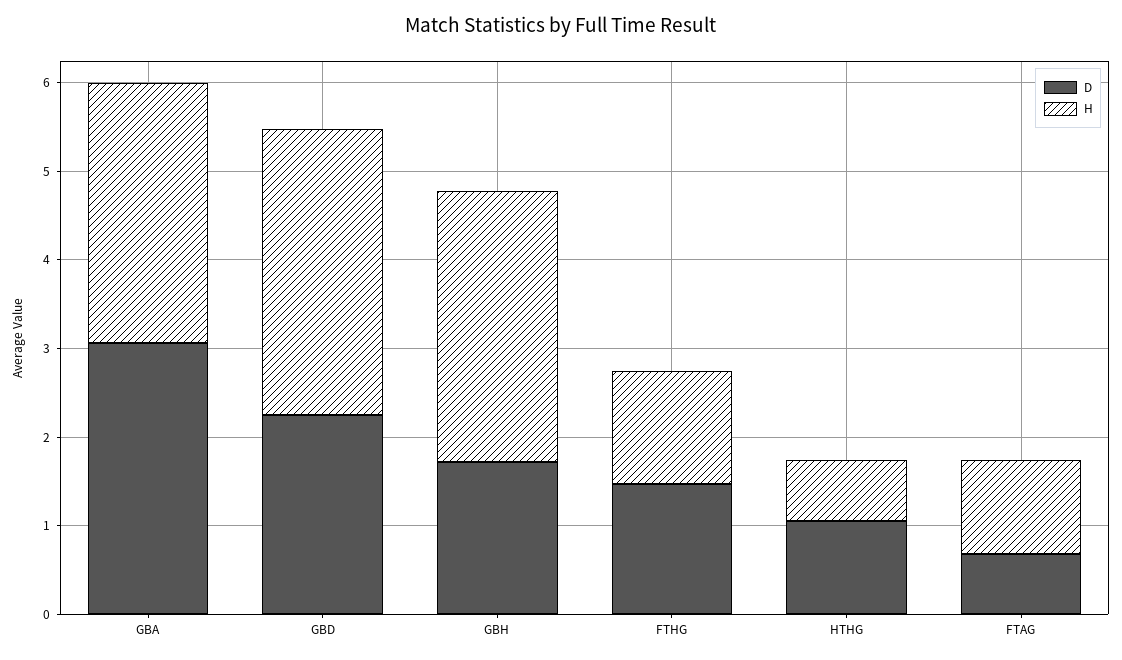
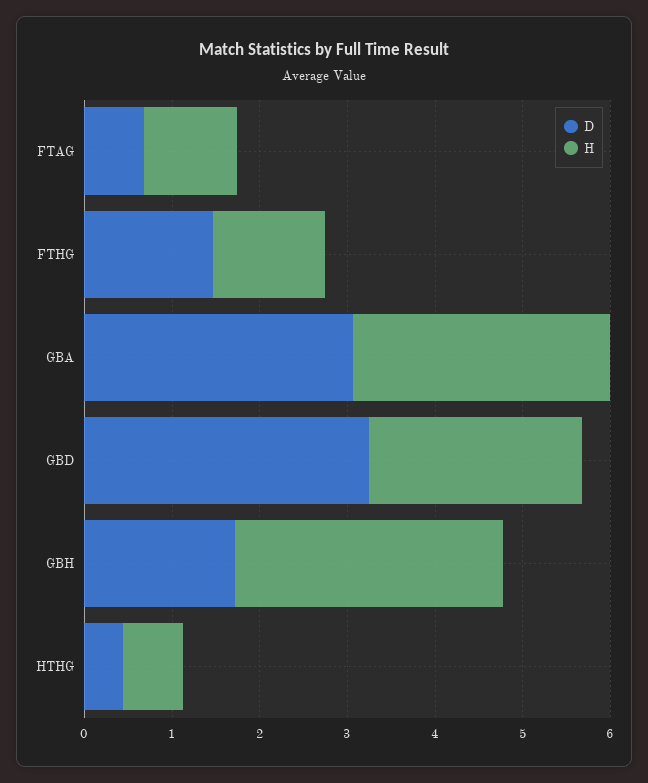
D, GBD: 2.2 -> 3.2
H, GBD: 3.2 -> 2.4
D, HTHG: 1 -> 0.4

